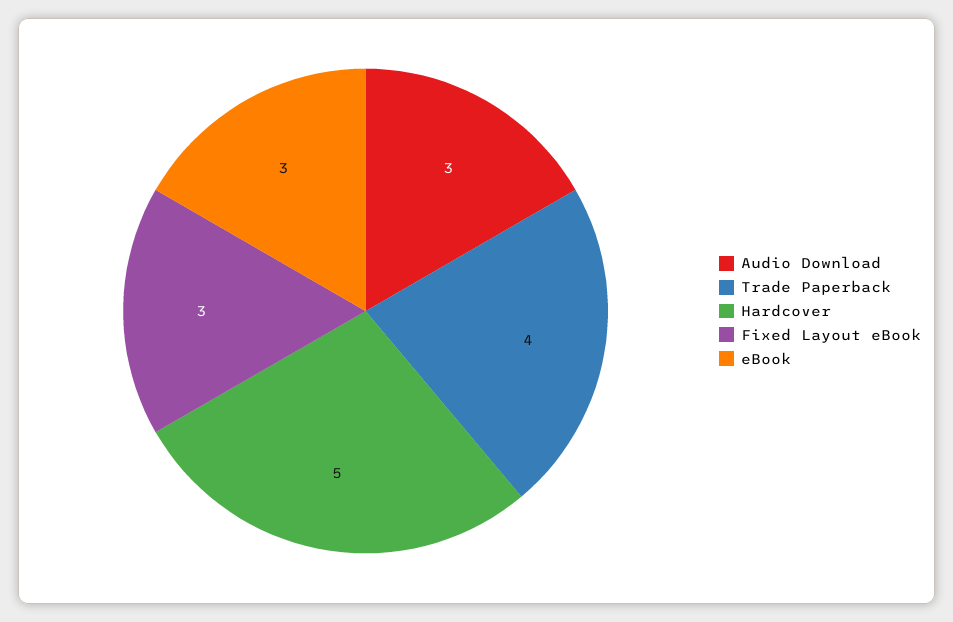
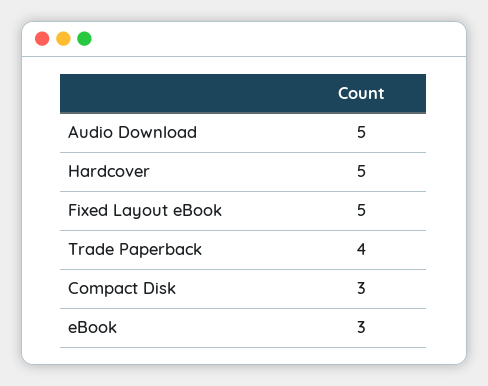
Audio Download: 3 -> 5
Fixed Layout eBook: 3 -> 5
Compact Disk: none -> 3

